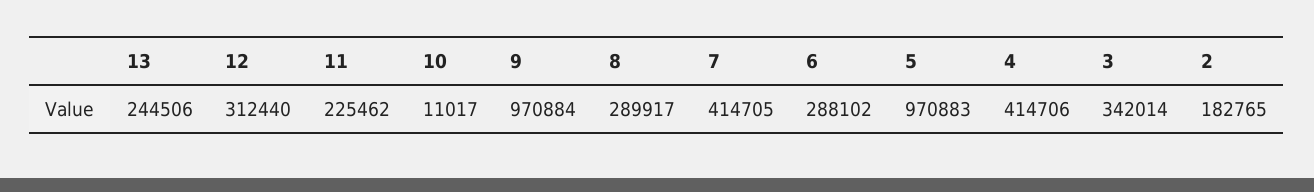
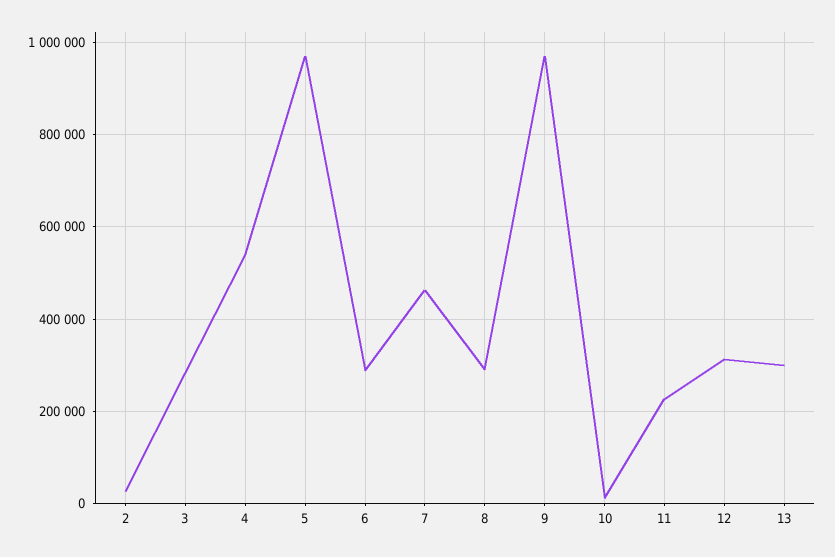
13: 244506 -> 300000
7: 414705 -> 460000
4: 414706 -> 540000
3: 342014 -> 280000
2: 182765 -> 20000

